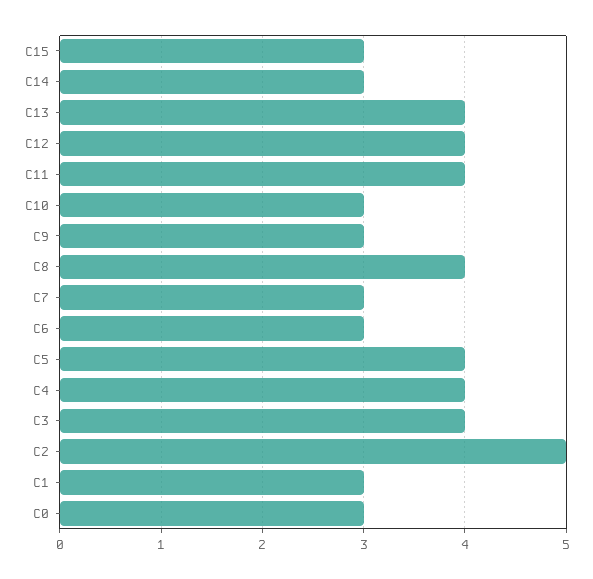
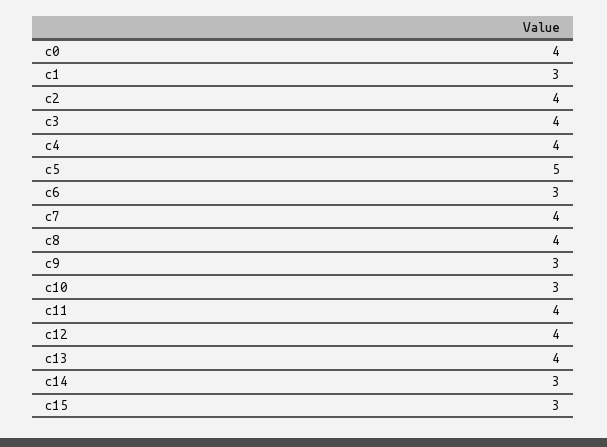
C7: 3 -> 4
C5: 4 -> 5
C2: 5 -> 4
C0: 3 -> 4

